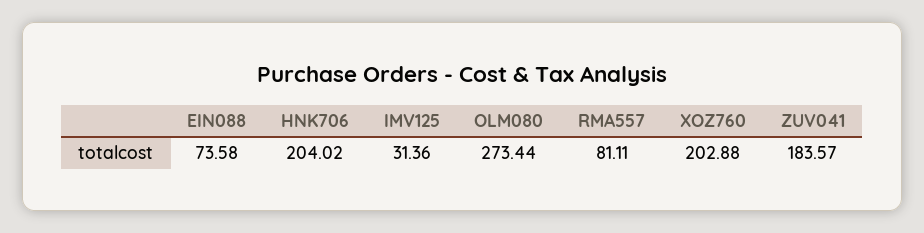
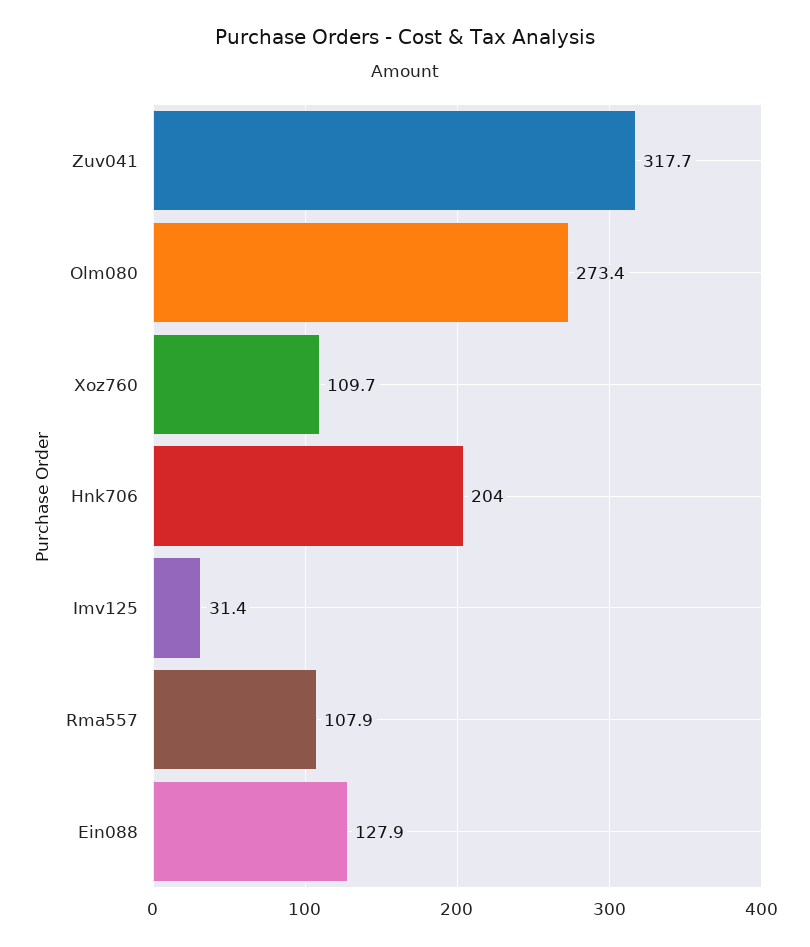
EIN088: 73.58 -> 127.9
RMA557: 81.11 -> 107.9
XOZ760: 202.88 -> 109.7
ZUV041: 183.57 -> 317.7

